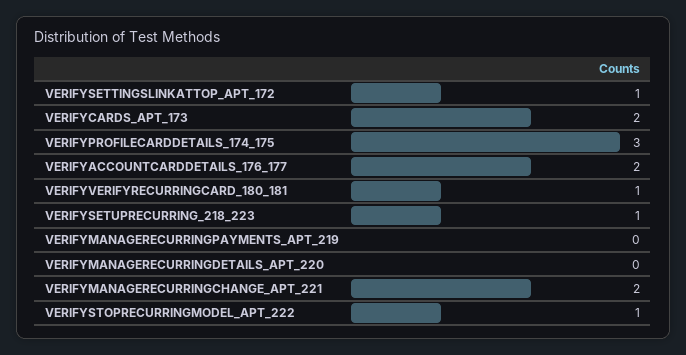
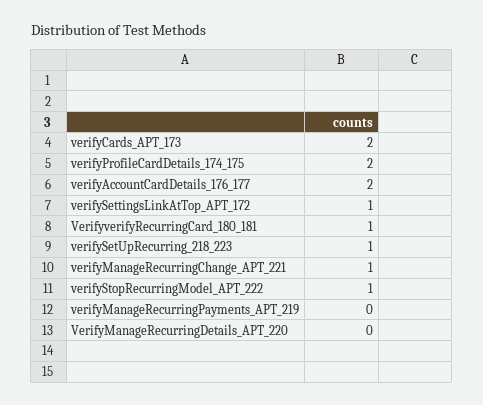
VERIFYPROFILECARDDETAILS_174_175: 3 -> 2
VERIFYMANAGERECURRINGCHANGE_APT_221: 2 -> 1

